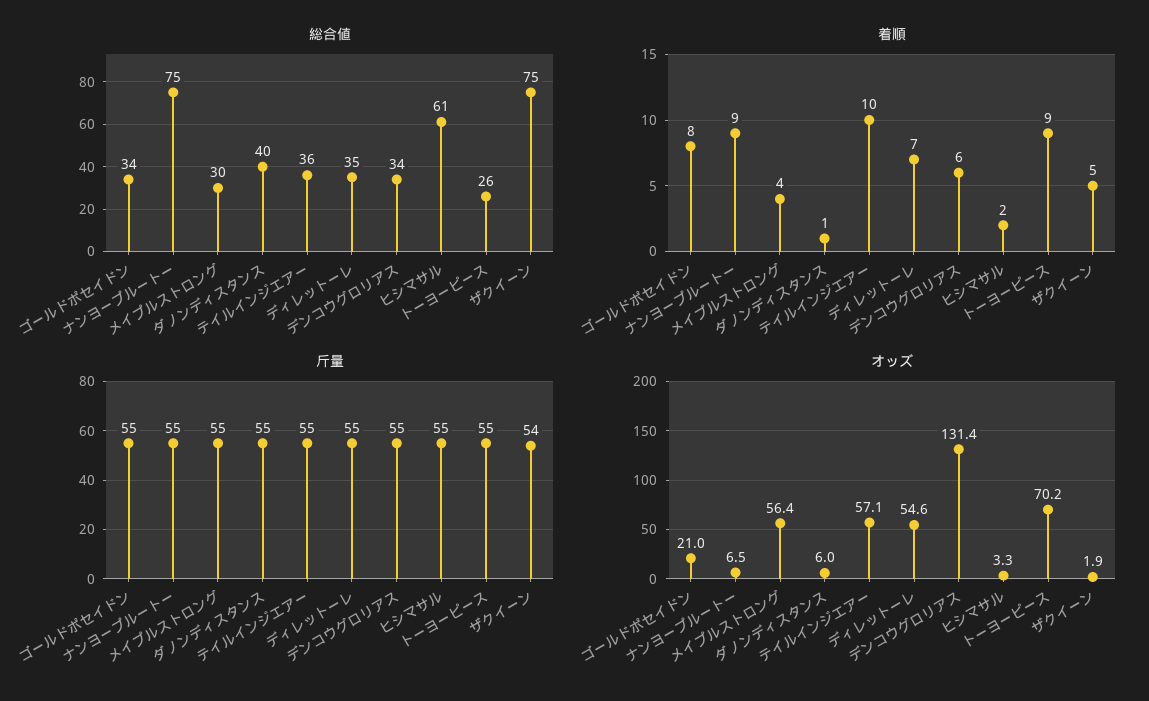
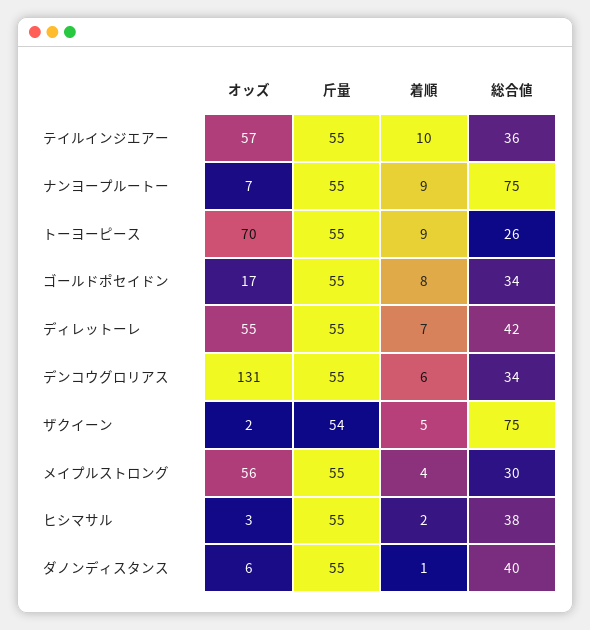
総合値, ディレットーレ: 35 -> 42
総合値, ヒシマサル: 61 -> 38
オッズ, ゴールドポセイドン: 21 -> 17

